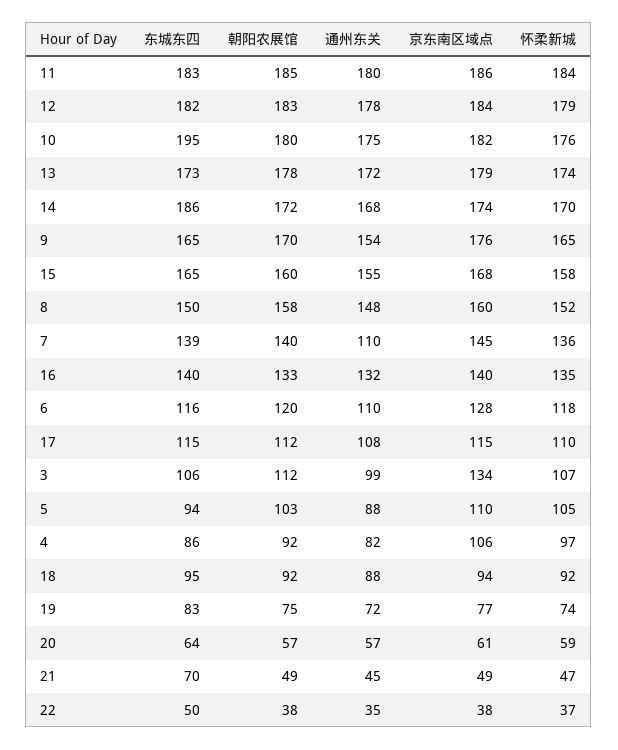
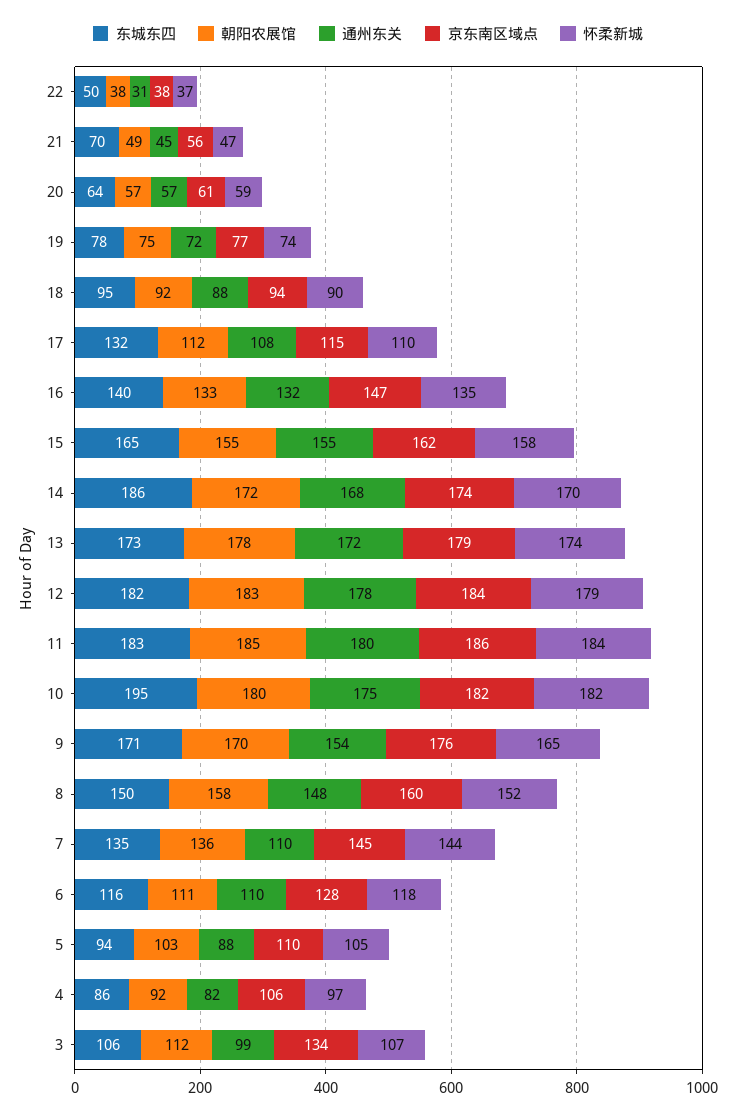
怀柔新城, 10: 176 -> 182
东城东四, 9: 165 -> 171
朝阳农展馆, 15: 160 -> 155
京东南区域点, 15: 168 -> 162
东城东四, 7: 139 -> 135
朝阳农展馆, 7: 140 -> 136
怀柔新城, 7: 136 -> 144
京东南区域点, 16: 140 -> 147
朝阳农展馆, 6: 120 -> 111
东城东四, 17: 115 -> 132
怀柔新城, 18: 92 -> 90
东城东四, 19: 83 -> 78
京东南区域点, 21: 49 -> 56
通州东关, 22: 35 -> 31

